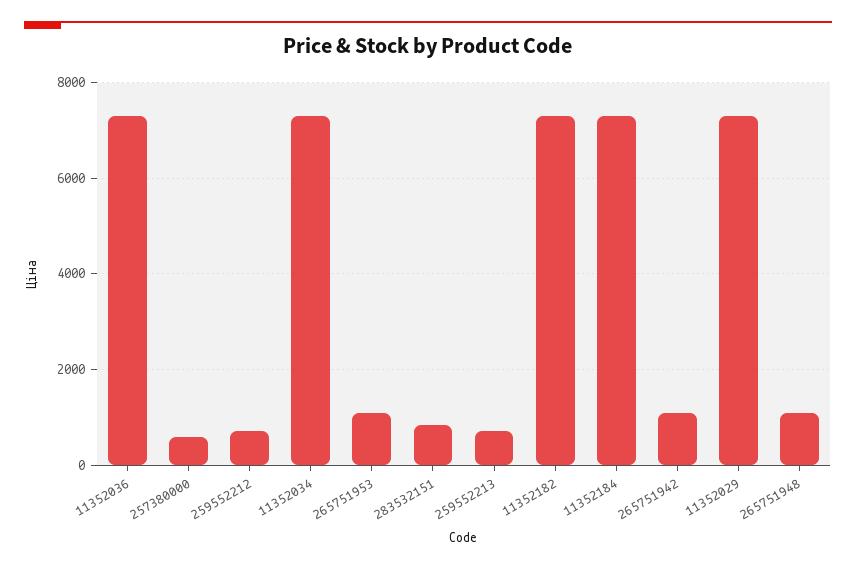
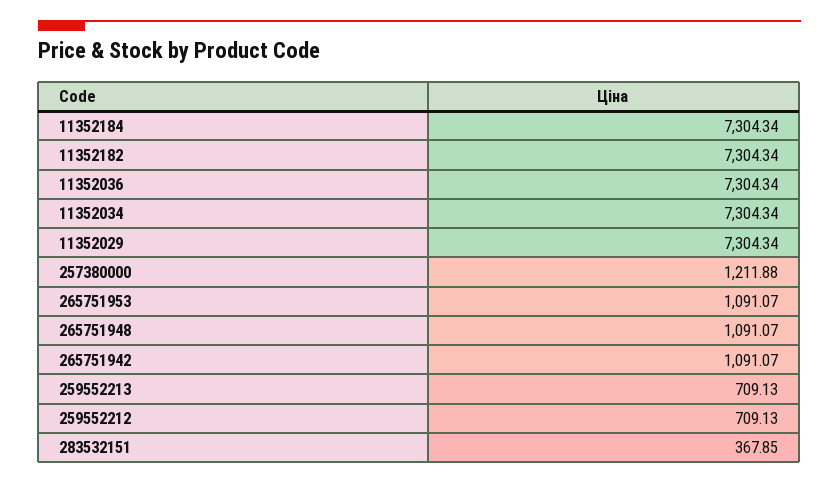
257380000: 600 -> 1211.88
283532151: 800 -> 367.85

